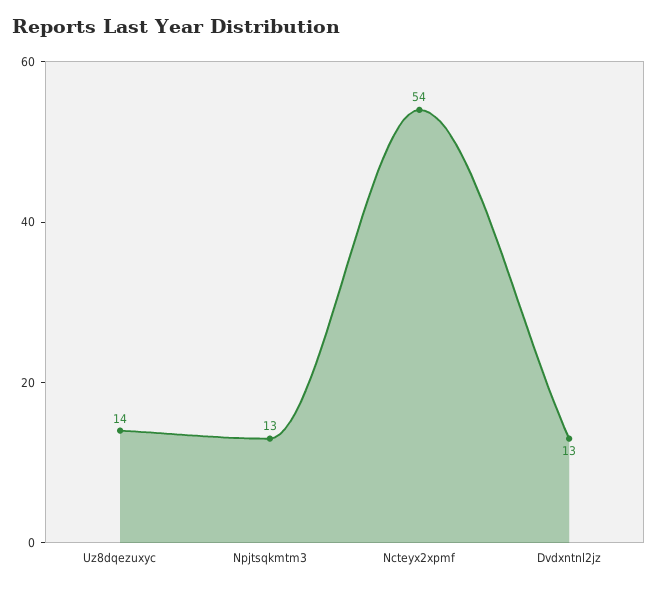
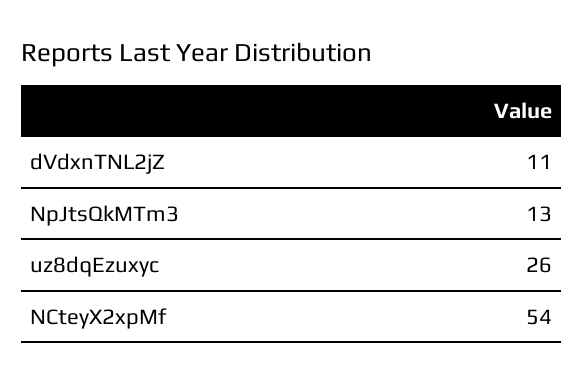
Uz8dqezuxyc: 14 -> 26
Dvdxntnl2jz: 13 -> 11

